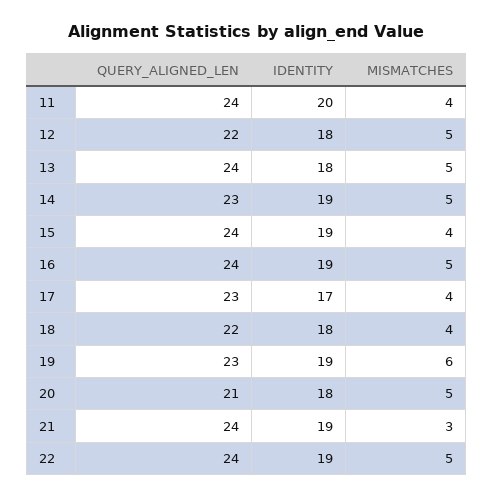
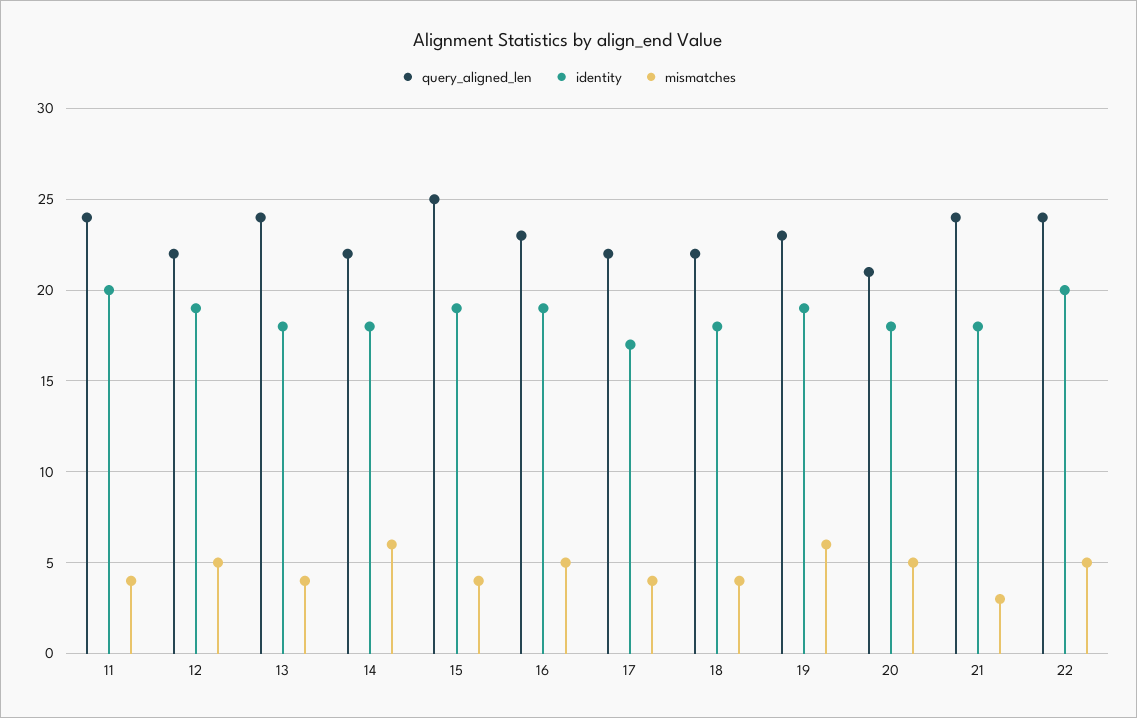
IDENTITY, 12: 18 -> 19
MISMATCHES, 13: 5 -> 4
QUERY_ALIGNED_LEN, 14: 23 -> 22
IDENTITY, 14: 19 -> 18
MISMATCHES, 14: 5 -> 6
QUERY_ALIGNED_LEN, 15: 24 -> 25
QUERY_ALIGNED_LEN, 16: 24 -> 23
QUERY_ALIGNED_LEN, 17: 23 -> 22
IDENTITY, 21: 19 -> 18
IDENTITY, 22: 19 -> 20

